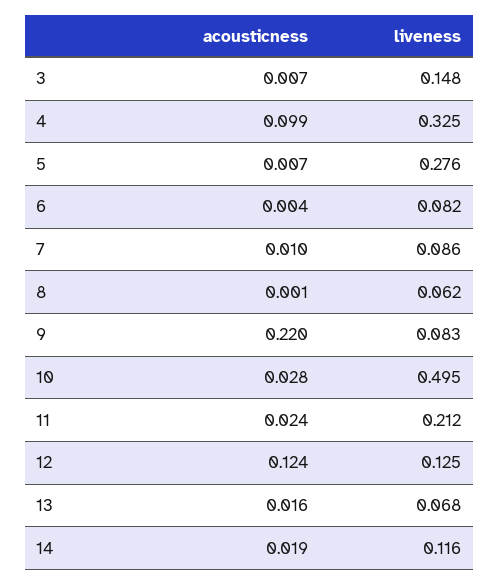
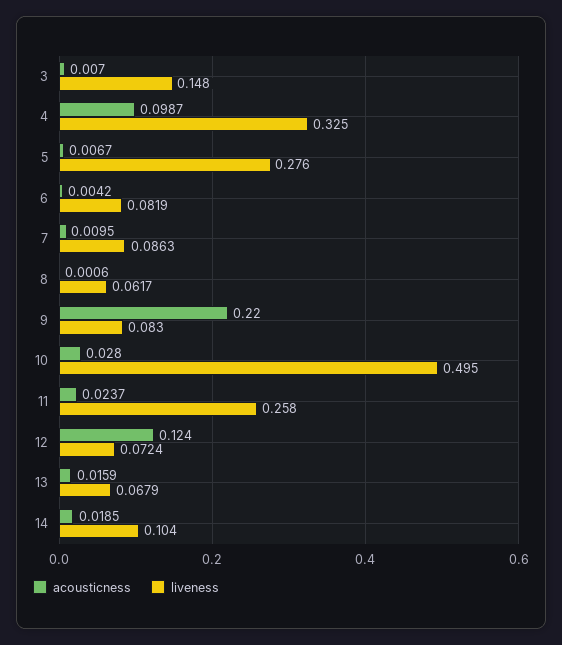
liveness, 11: 0.212 -> 0.258
liveness, 12: 0.125 -> 0.0724
liveness, 14: 0.116 -> 0.104

